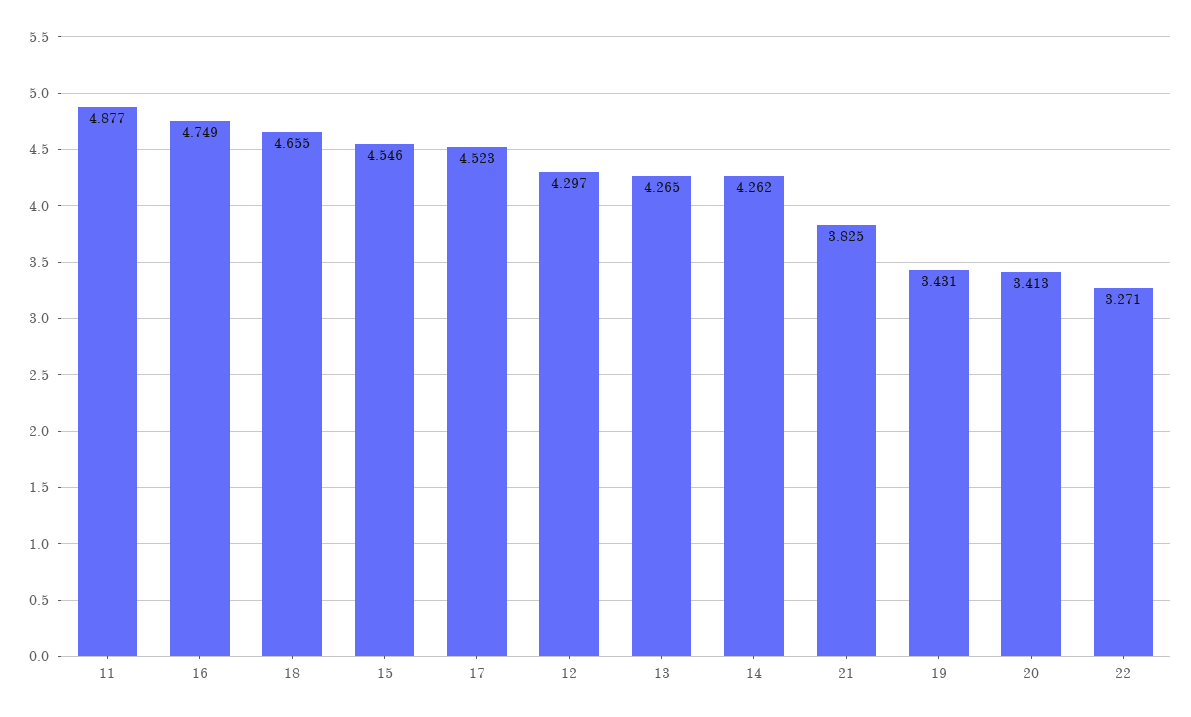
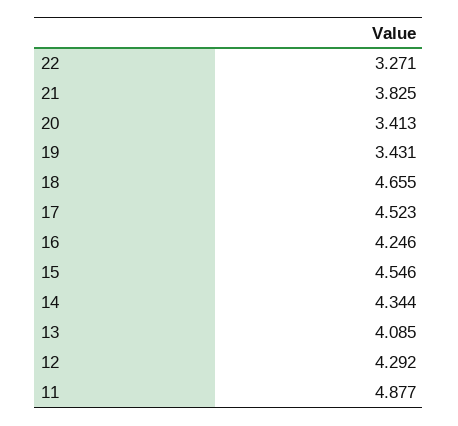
16: 4.749 -> 4.246
12: 4.297 -> 4.292
13: 4.265 -> 4.085
14: 4.262 -> 4.344

